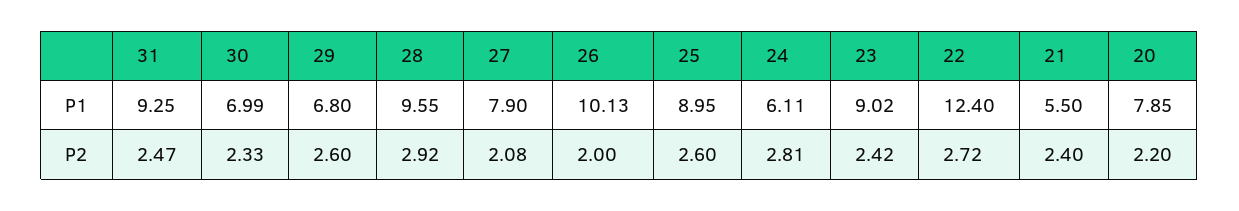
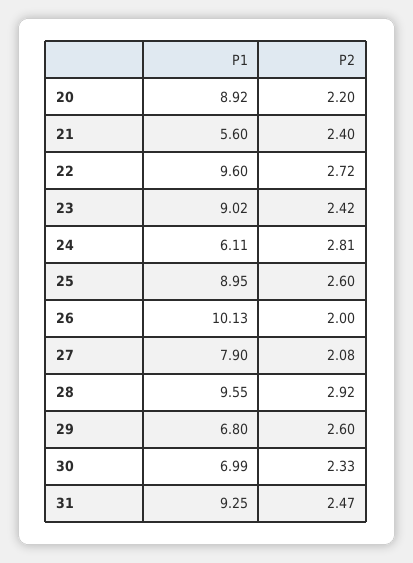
22, P1: 12.4 -> 9.6
21, P1: 5.5 -> 5.6
20, P1: 7.85 -> 8.92

